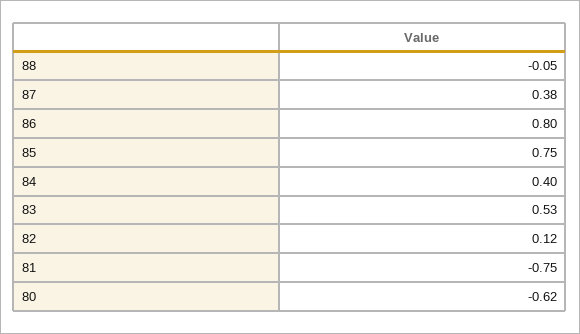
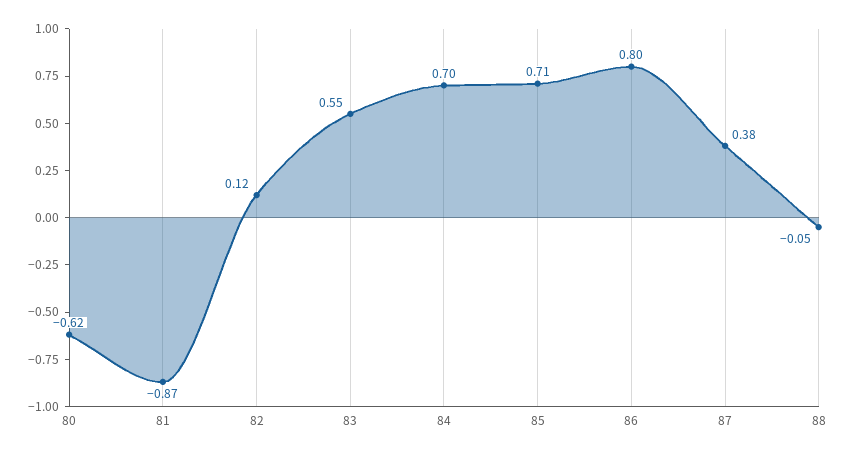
85: 0.75 -> 0.71
84: 0.4 -> 0.7
83: 0.53 -> 0.55
81: -0.75 -> -0.87

